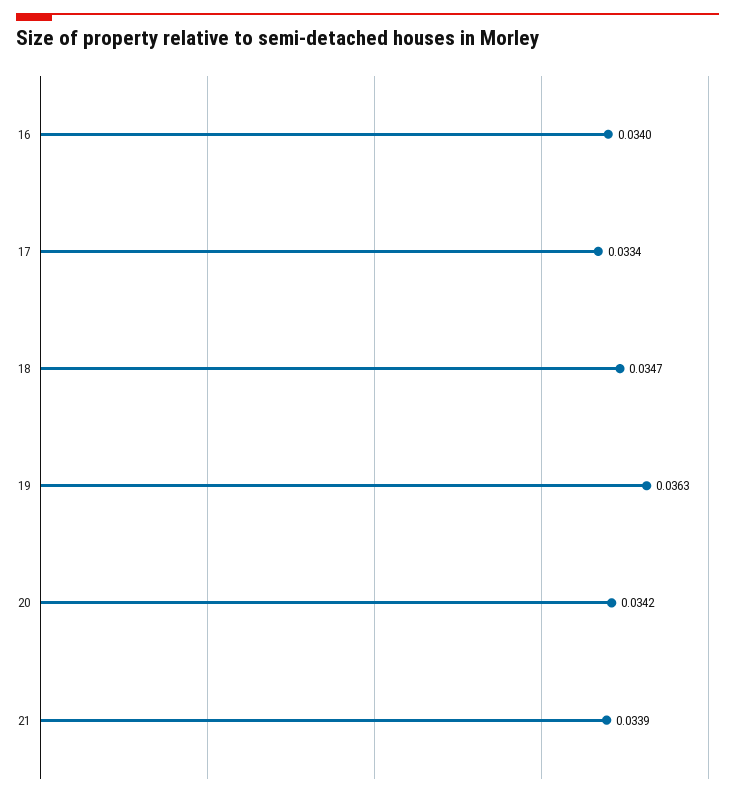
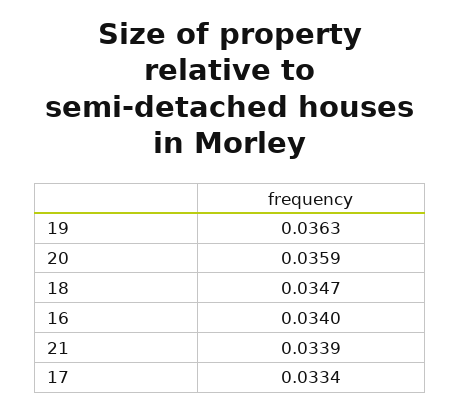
20: 0.0342 -> 0.0359

